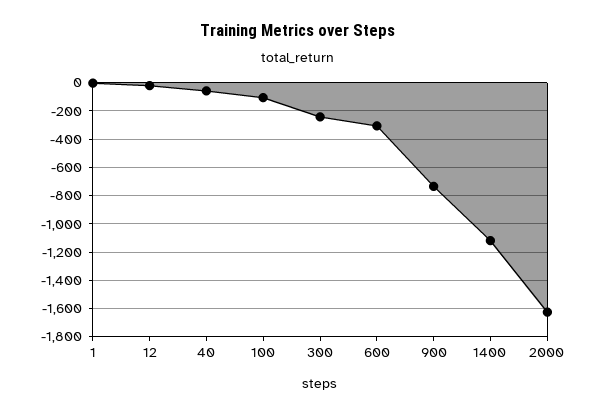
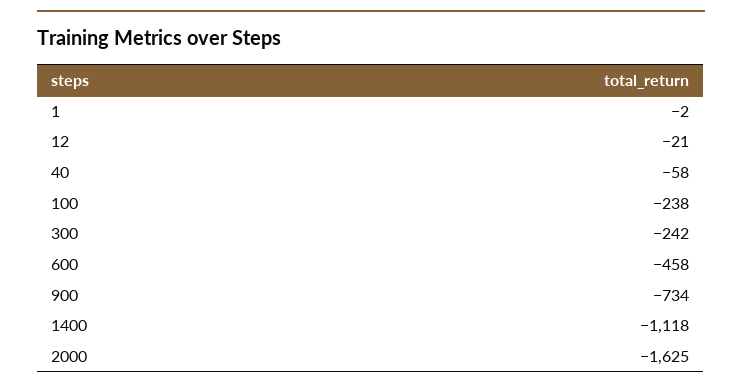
100: -100 -> -238
600: -300 -> -458

